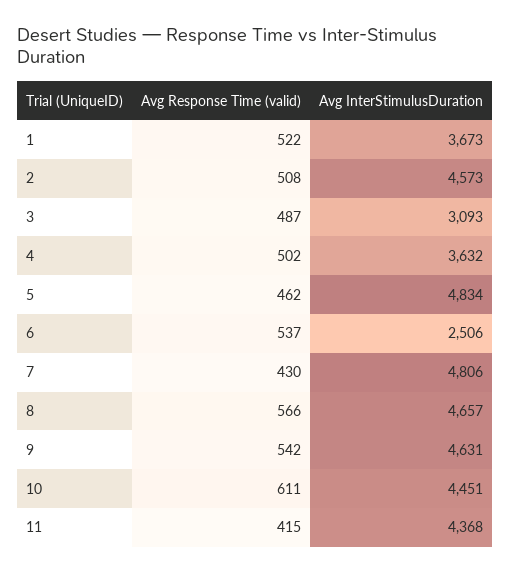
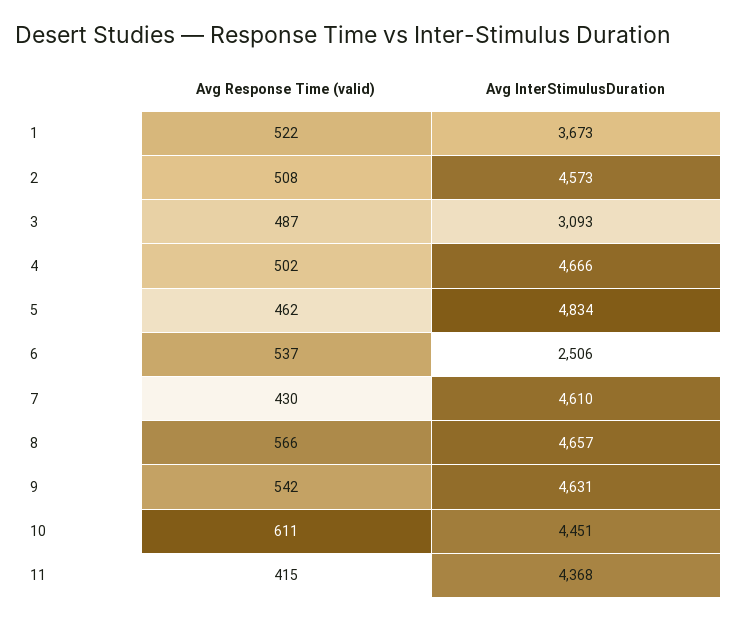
Avg InterStimulusDuration, 4: 3632 -> 4666
Avg InterStimulusDuration, 7: 4806 -> 4610

